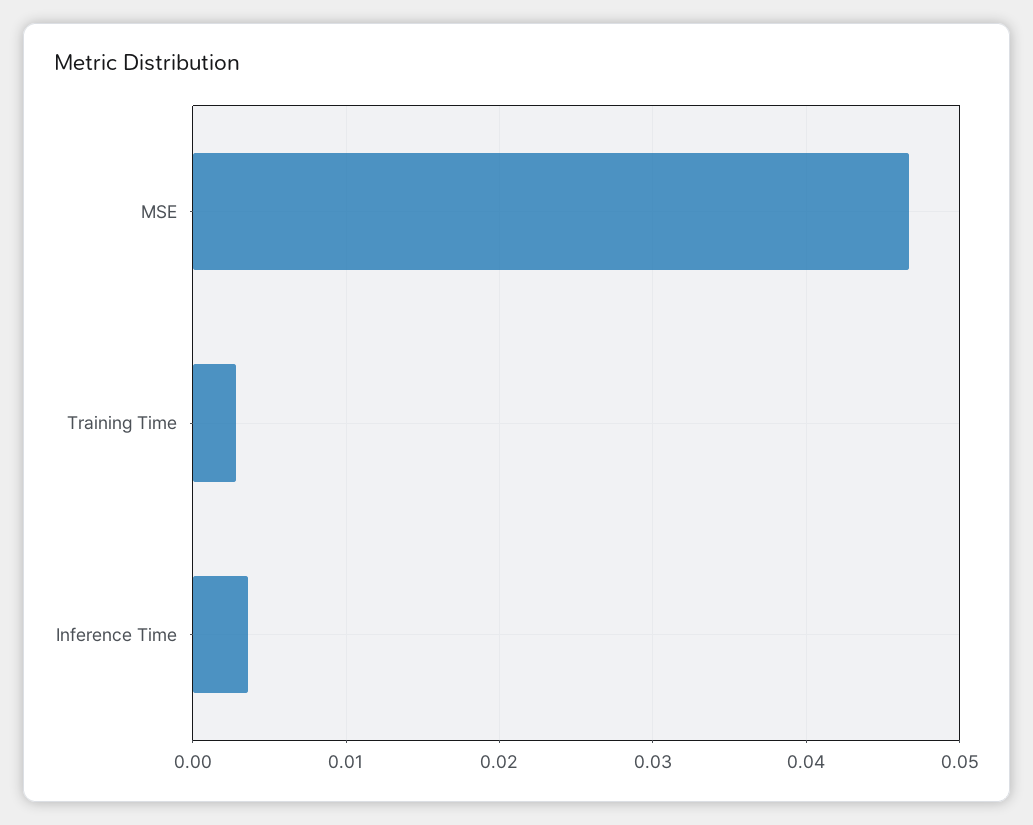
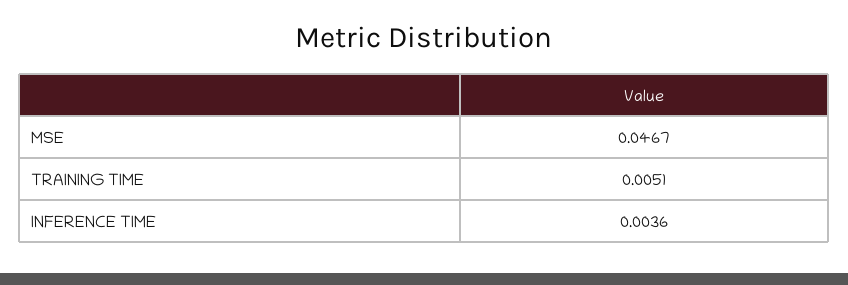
Training Time: 0.003 -> 0.0051

